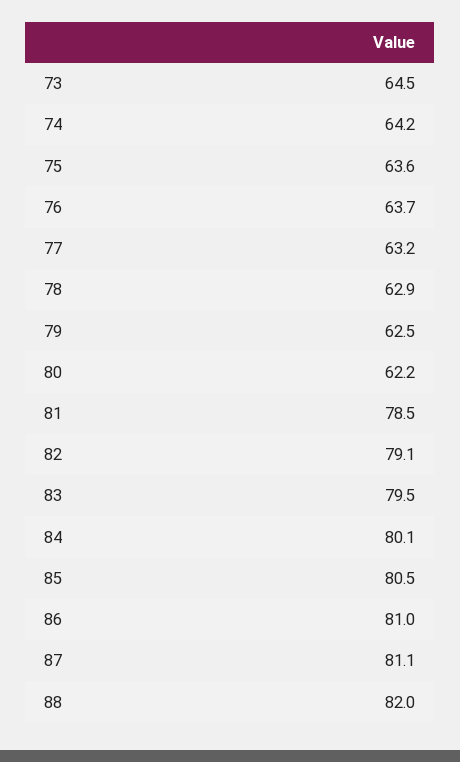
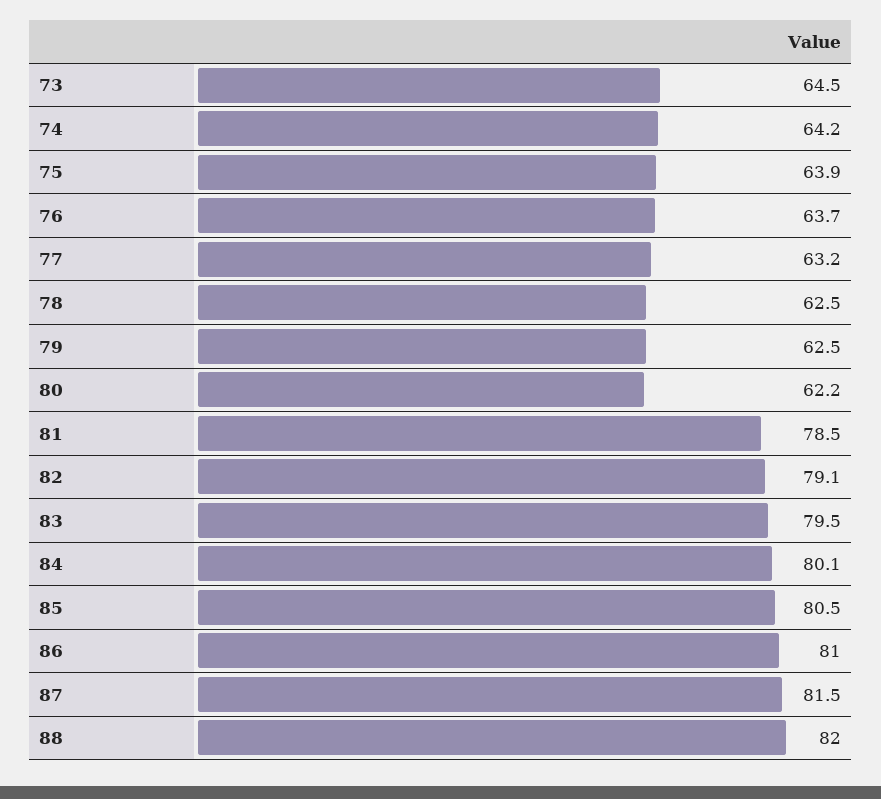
75: 63.6 -> 63.9
78: 62.9 -> 62.5
87: 81.1 -> 81.5

